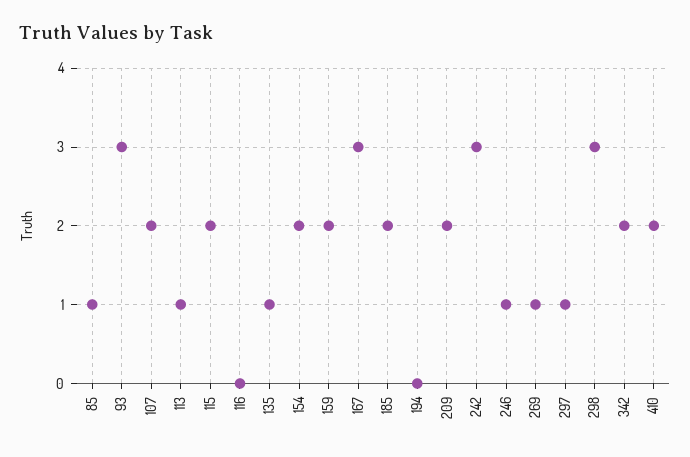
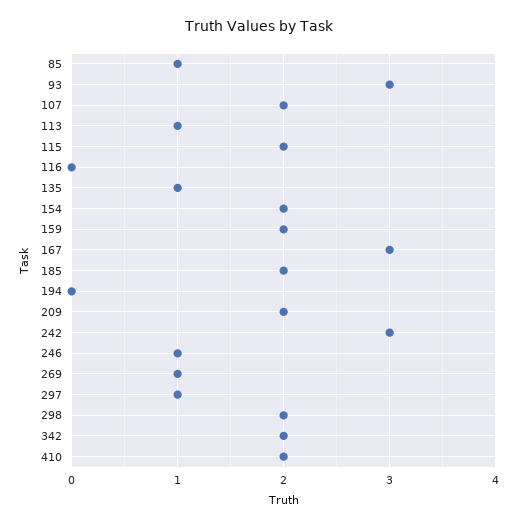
298: 3 -> 2

